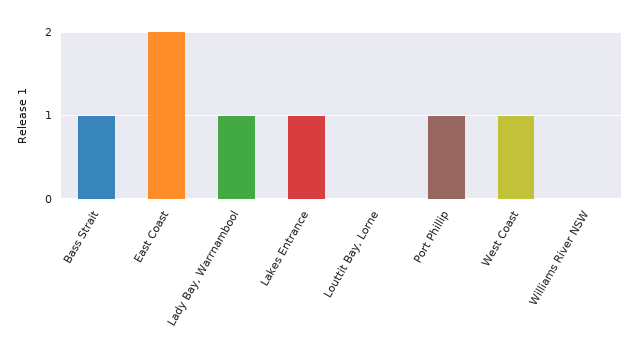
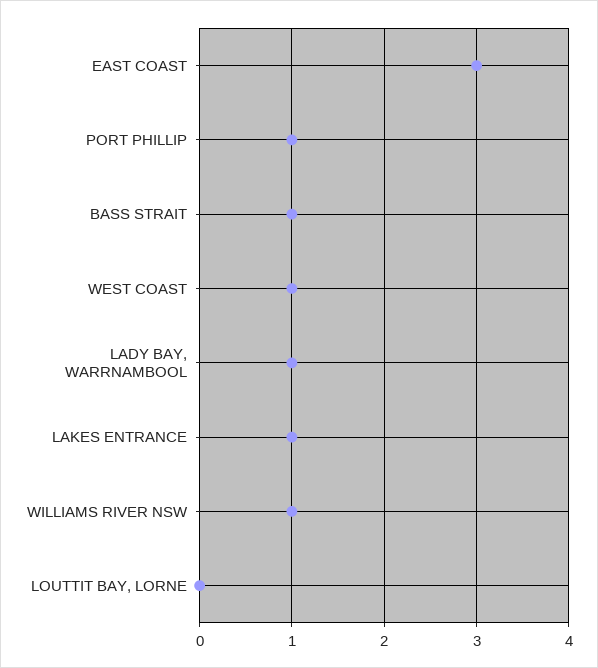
East Coast: 2 -> 3
Williams River NSW: 0 -> 1

